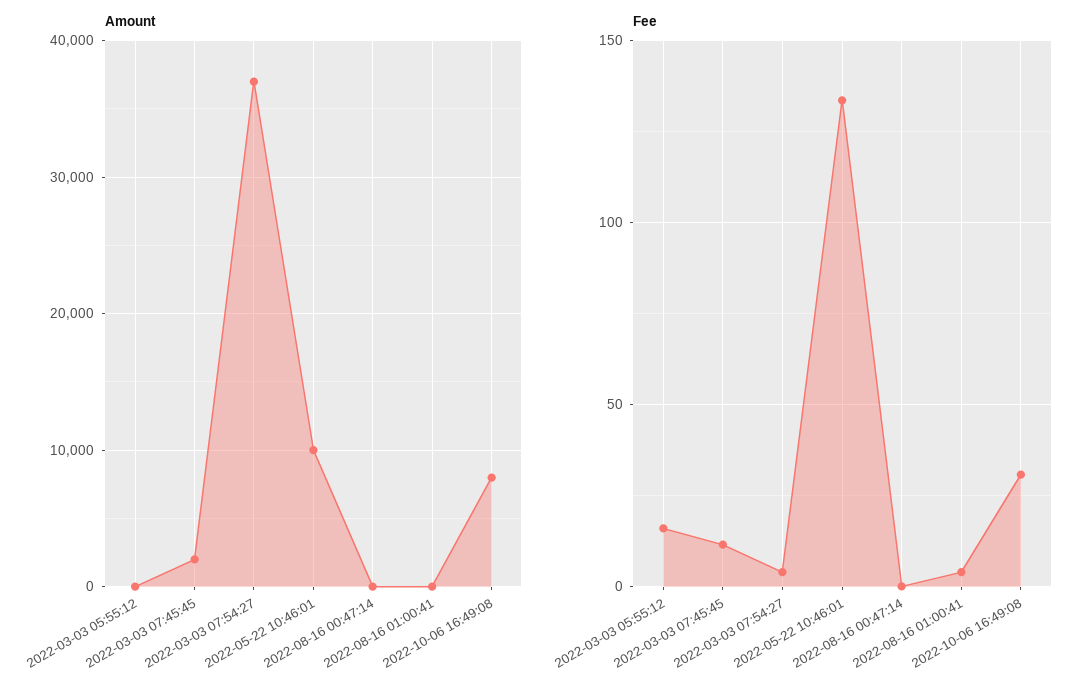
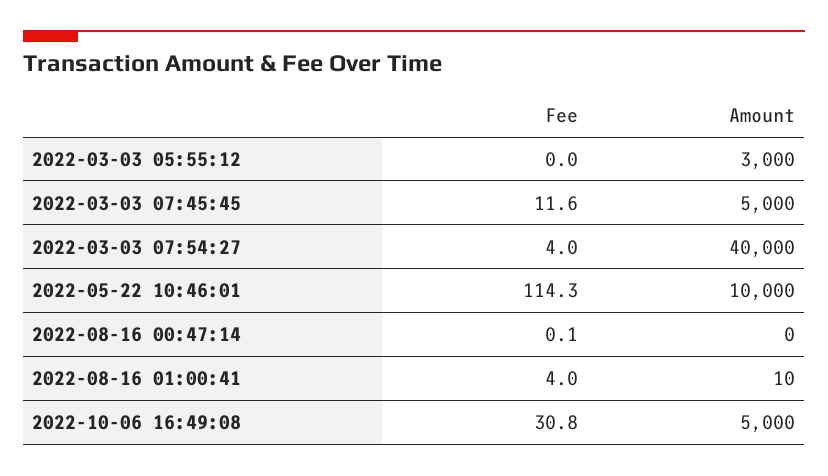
Amount, 2022-03-03 05:55:12: 0 -> 3000
Amount, 2022-03-03 07:45:45: 2000 -> 5000
Amount, 2022-03-03 07:54:27: 37000 -> 40000
Amount, 2022-10-06 16:49:08: 8000 -> 5000
Fee, 2022-03-03 05:55:12: 15 -> 0
Fee, 2022-05-22 10:46:01: 135 -> 114.3

